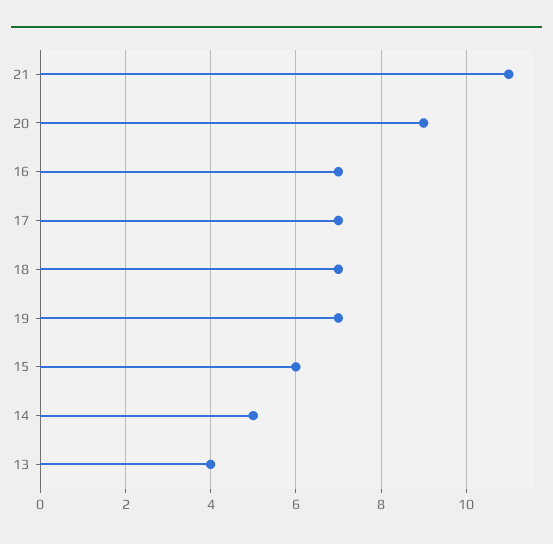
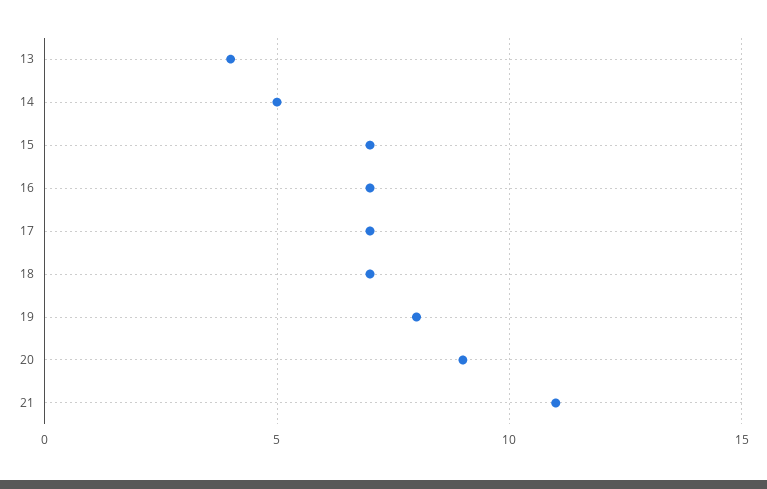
19: 7 -> 8
15: 6 -> 7

